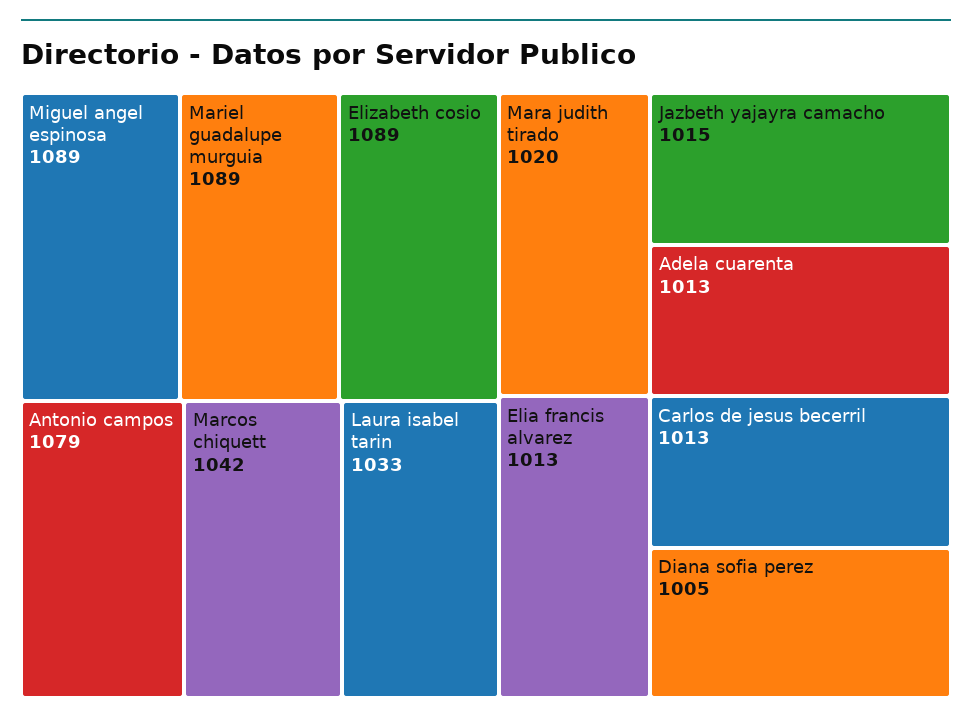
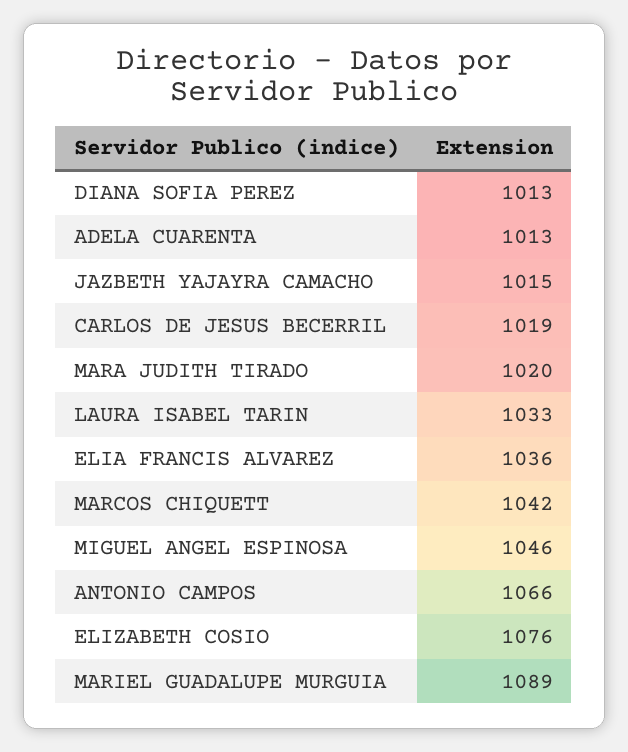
Miguel angel espinosa: 1089 -> 1046
Elizabeth cosio: 1089 -> 1076
Antonio campos: 1079 -> 1066
Elia francis alvarez: 1013 -> 1036
Carlos de jesus becerril: 1013 -> 1019
Diana sofia perez: 1005 -> 1013

